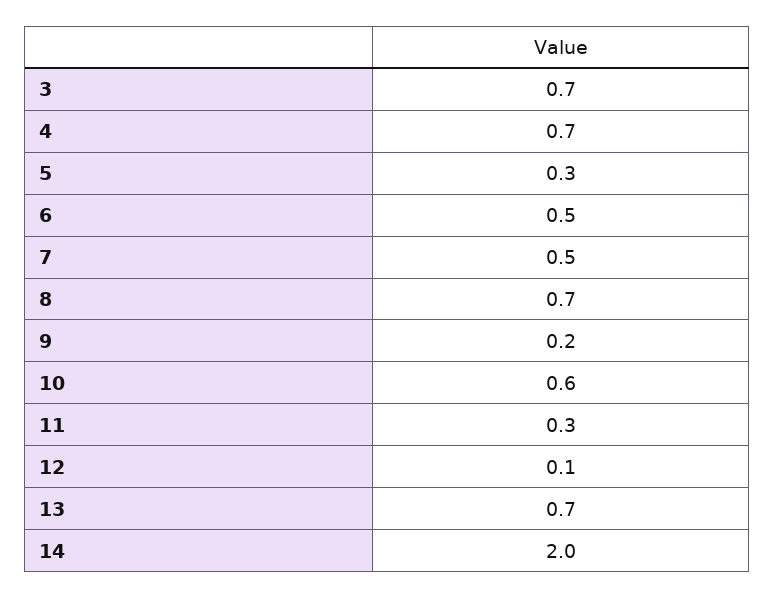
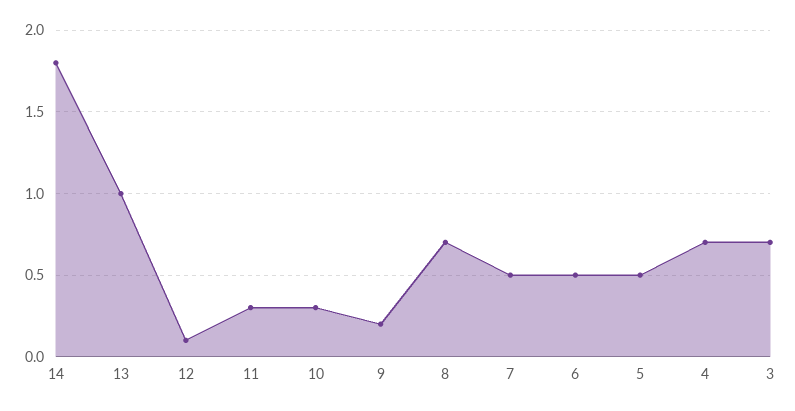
5: 0.3 -> 0.5
10: 0.6 -> 0.3
13: 0.7 -> 1
14: 2 -> 1.8

